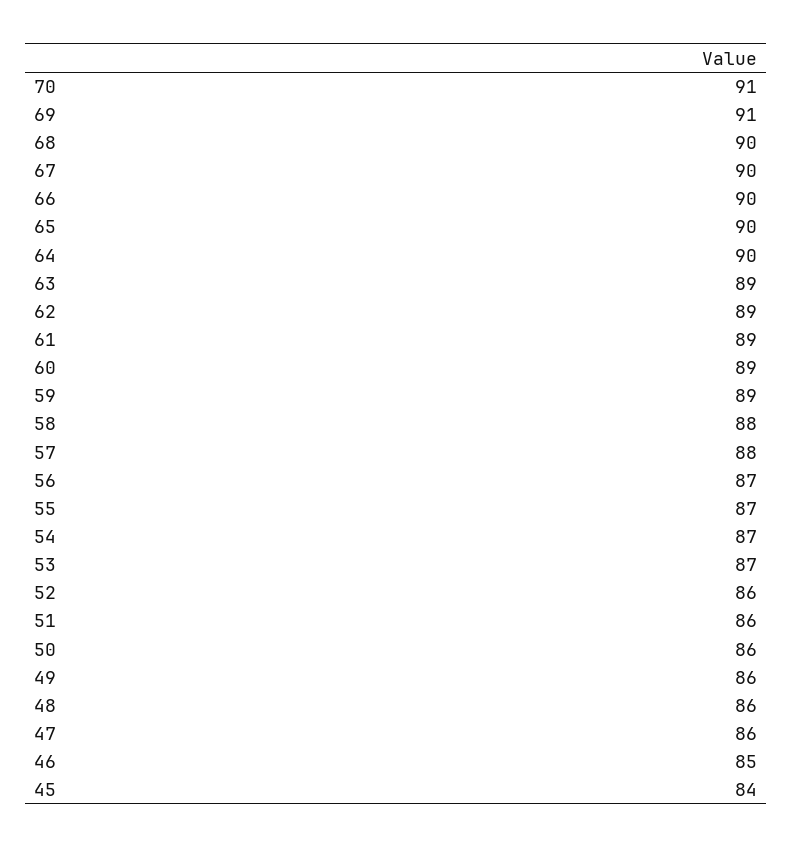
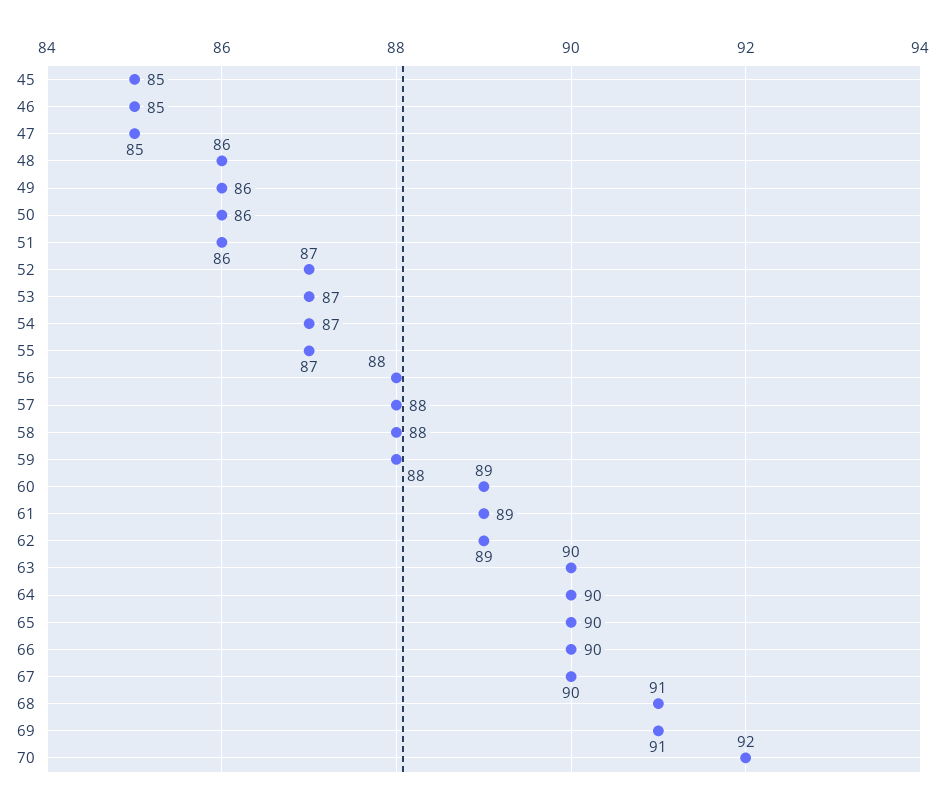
70: 91 -> 92
68: 90 -> 91
63: 89 -> 90
59: 89 -> 88
56: 87 -> 88
52: 86 -> 87
47: 86 -> 85
45: 84 -> 85

